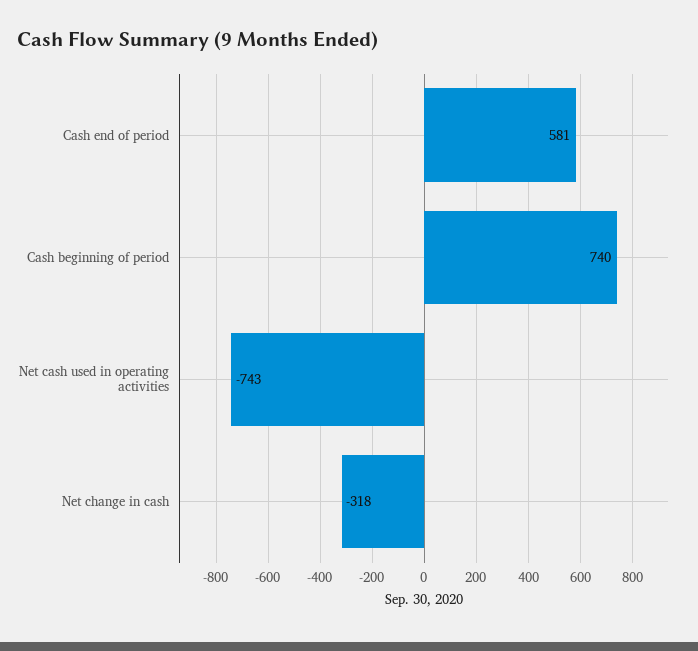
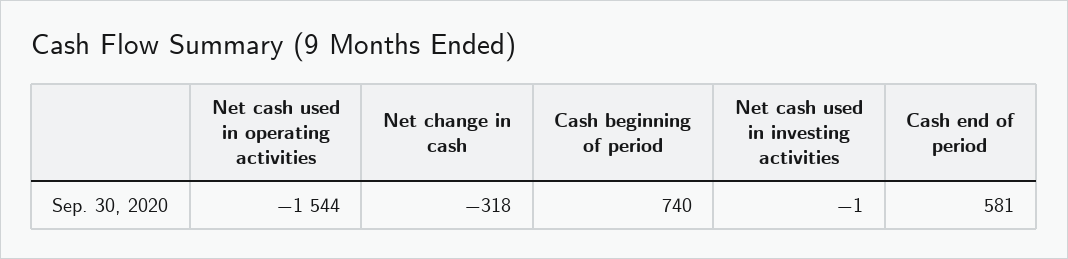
Net cash used in operating activities: -743 -> -1544
Net cash used in investing activities: none -> -1

